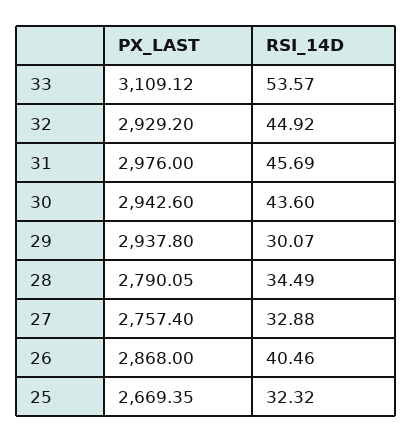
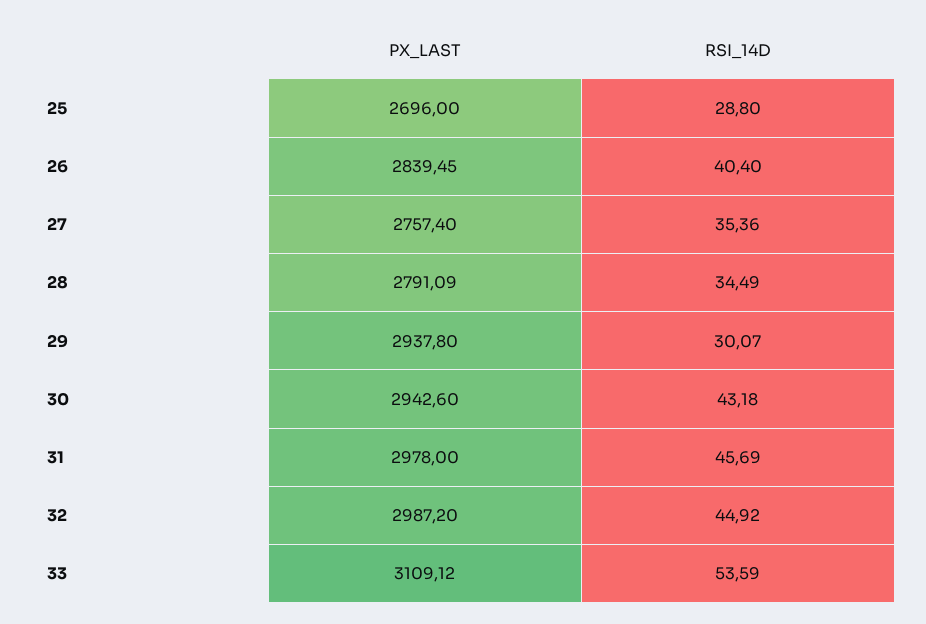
RSI_14D, 33: 53.57 -> 53.59
PX_LAST, 32: 2929.2 -> 2987.2
PX_LAST, 31: 2976 -> 2978
RSI_14D, 30: 43.6 -> 43.18
PX_LAST, 28: 2790.05 -> 2791.09
RSI_14D, 27: 32.88 -> 35.36
PX_LAST, 26: 2868 -> 2839.45
RSI_14D, 26: 40.46 -> 40.4
PX_LAST, 25: 2669.35 -> 2696
RSI_14D, 25: 32.32 -> 28.8

